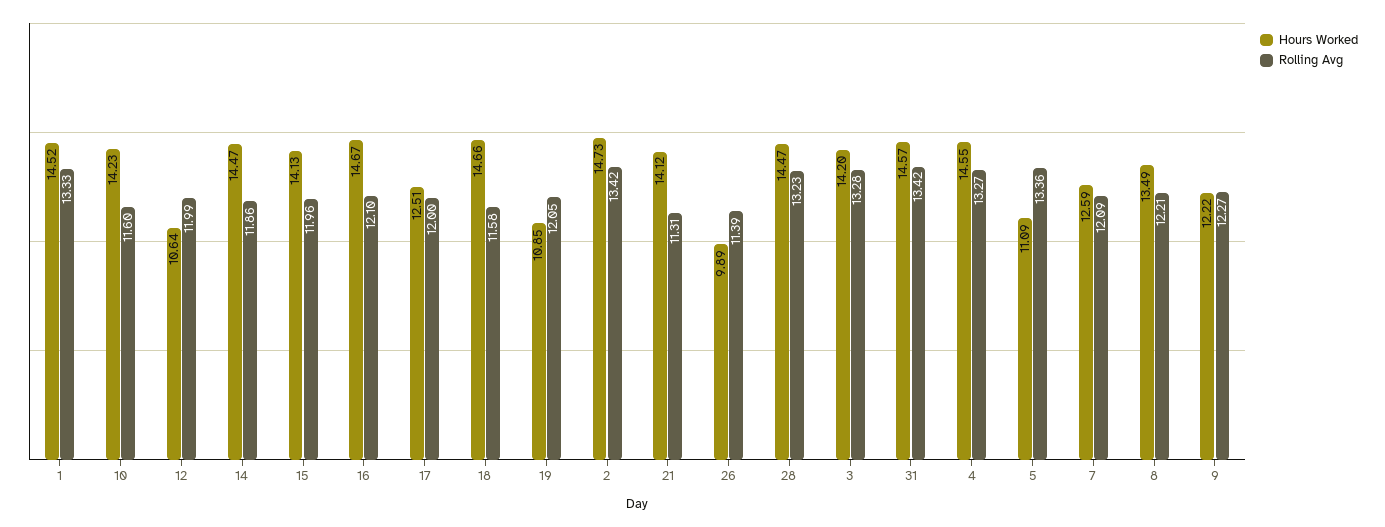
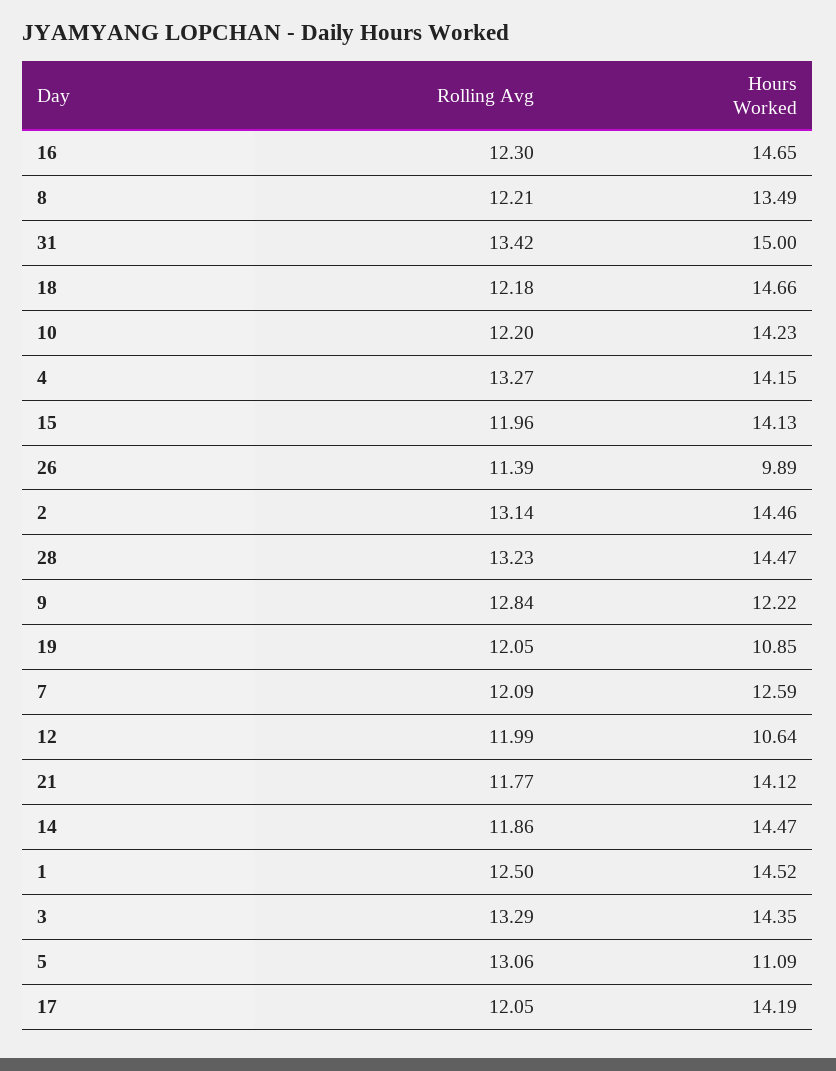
Rolling Avg, 1: 13.33 -> 12.5
Rolling Avg, 10: 11.6 -> 12.2
Hours Worked, 16: 14.67 -> 14.65
Rolling Avg, 16: 12.1 -> 12.3
Hours Worked, 17: 12.51 -> 14.19
Rolling Avg, 17: 12 -> 12.05
Rolling Avg, 18: 11.58 -> 12.18
Hours Worked, 2: 14.73 -> 14.46
Rolling Avg, 2: 13.42 -> 13.14
Rolling Avg, 21: 11.31 -> 11.77
Hours Worked, 3: 14.2 -> 14.35
Rolling Avg, 3: 13.28 -> 13.29
Hours Worked, 31: 14.57 -> 15
Hours Worked, 4: 14.55 -> 14.15
Rolling Avg, 5: 13.36 -> 13.06
Rolling Avg, 9: 12.27 -> 12.84

